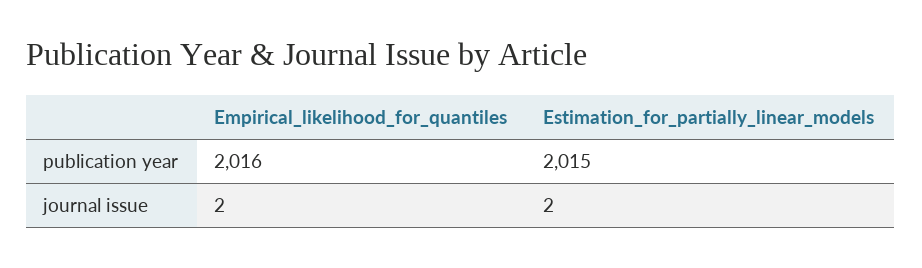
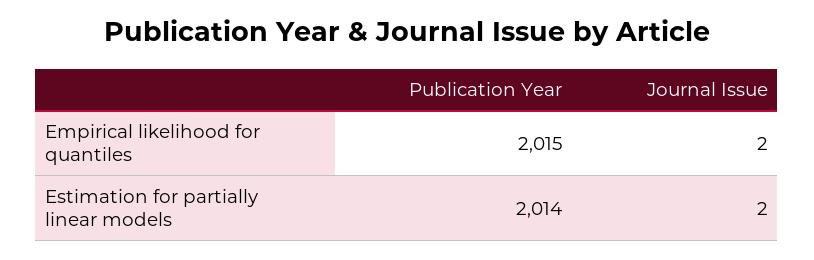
Empirical_likelihood_for_quantiles, publication year: 2016 -> 2015
Estimation_for_partially_linear_models, publication year: 2015 -> 2014

